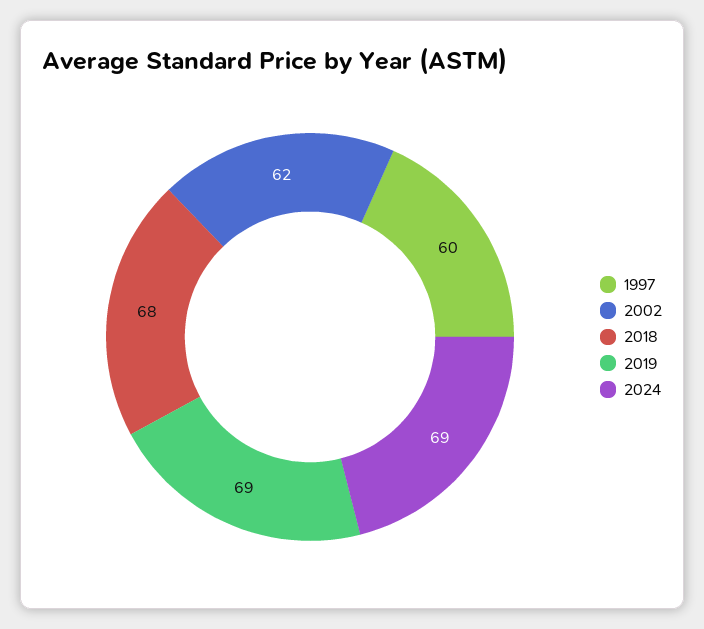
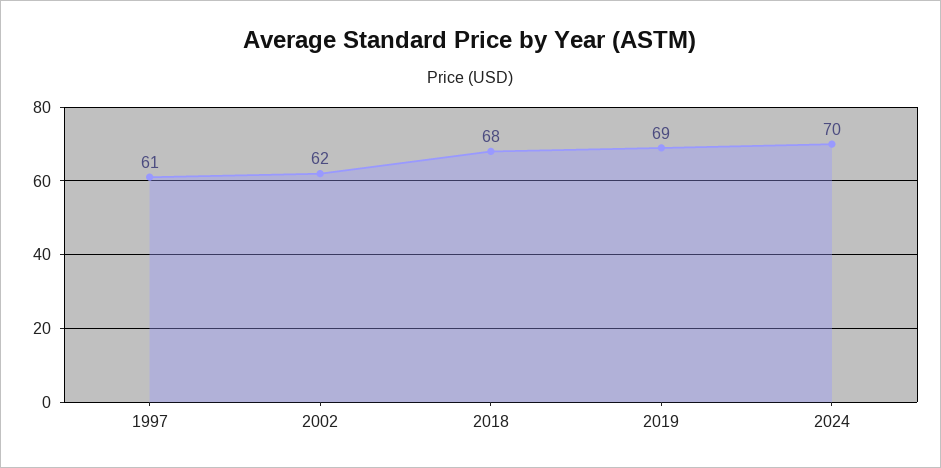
1997: 60 -> 61
2024: 69 -> 70

